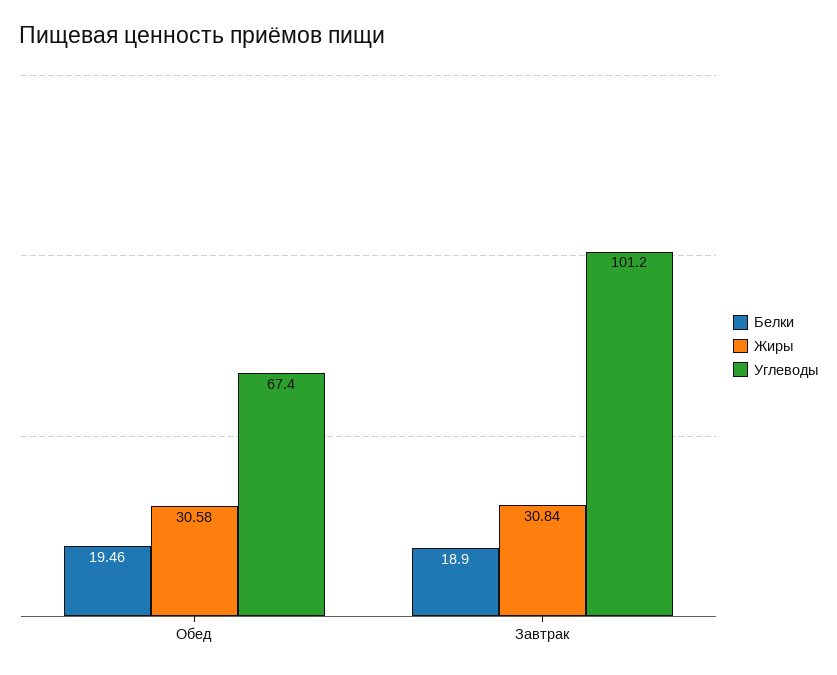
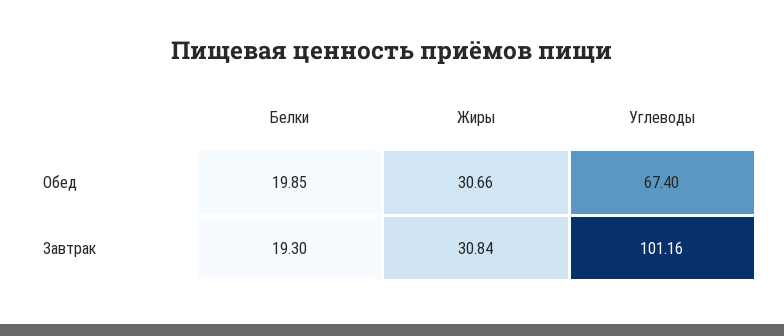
Белки, Обед: 19.46 -> 19.85
Жиры, Обед: 30.58 -> 30.66
Белки, Завтрак: 18.9 -> 19.3

